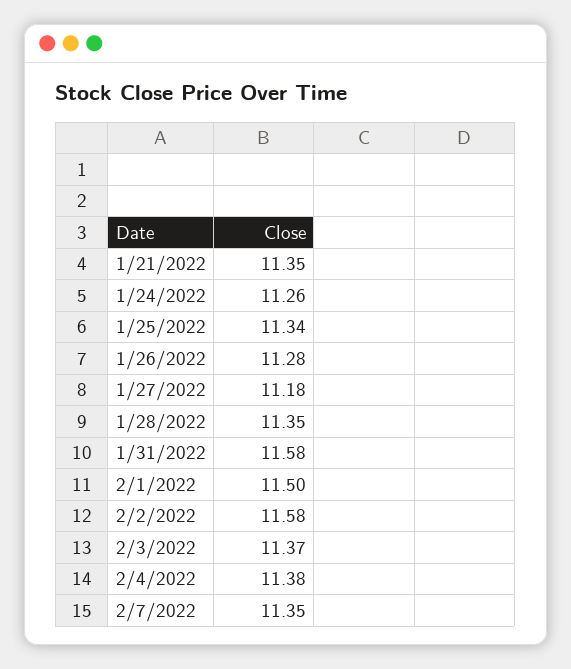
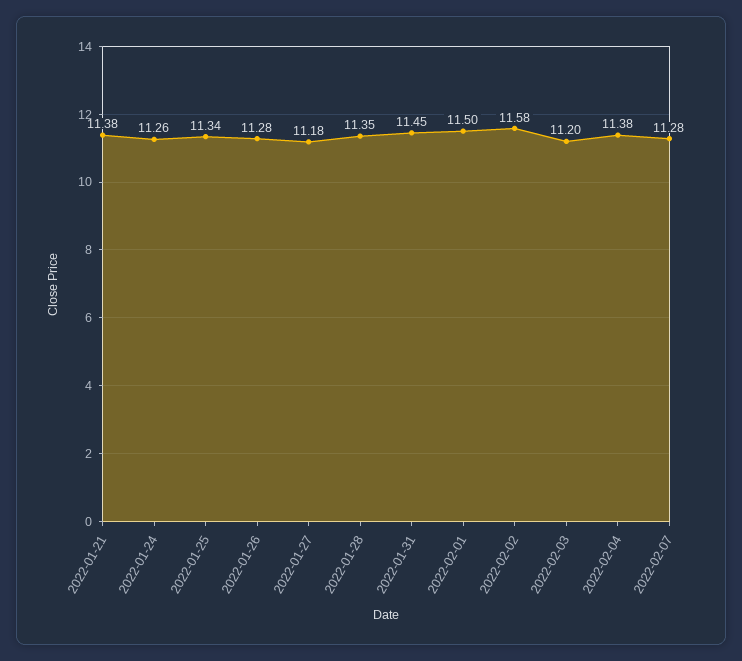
1/21/2022: 11.35 -> 11.38
1/31/2022: 11.58 -> 11.45
2/3/2022: 11.37 -> 11.2
2/7/2022: 11.35 -> 11.28

